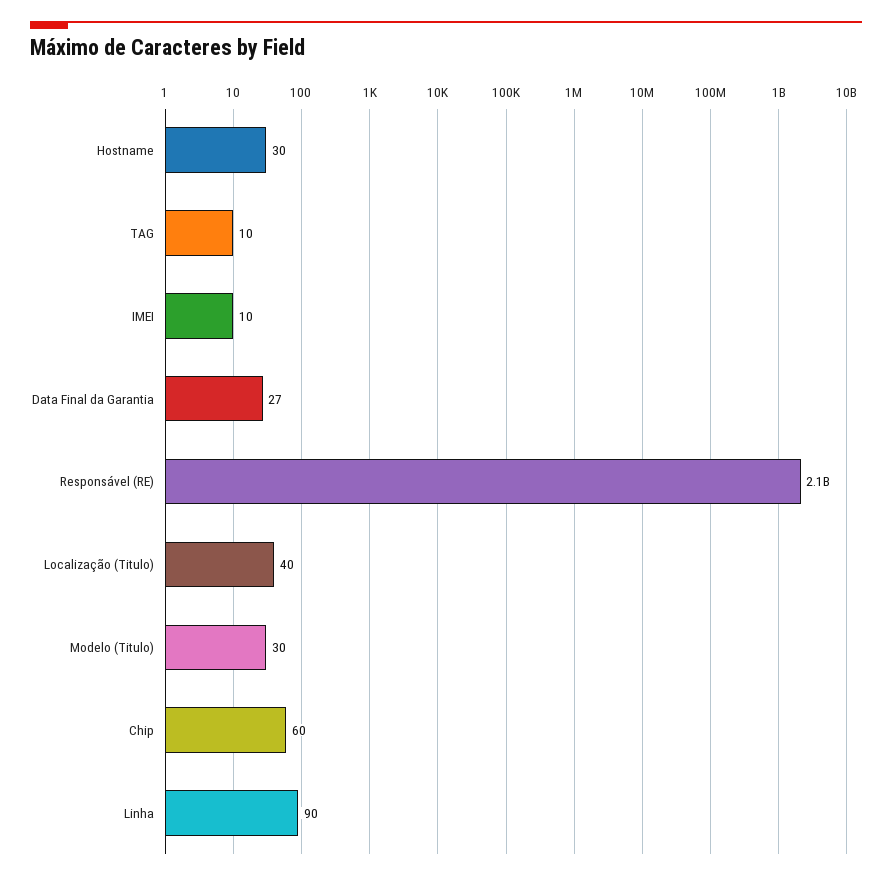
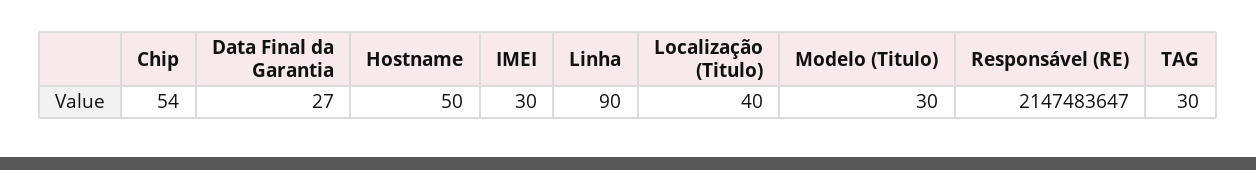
Hostname: 30 -> 50
TAG: 10 -> 30
IMEI: 10 -> 30
Chip: 60 -> 54

